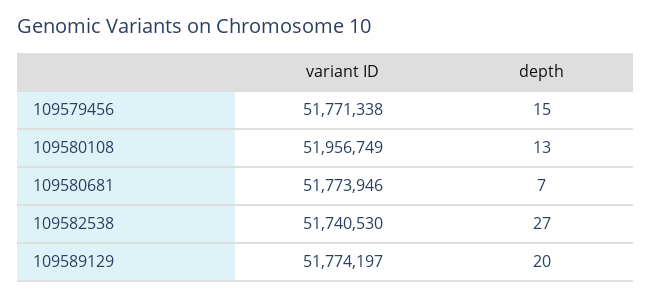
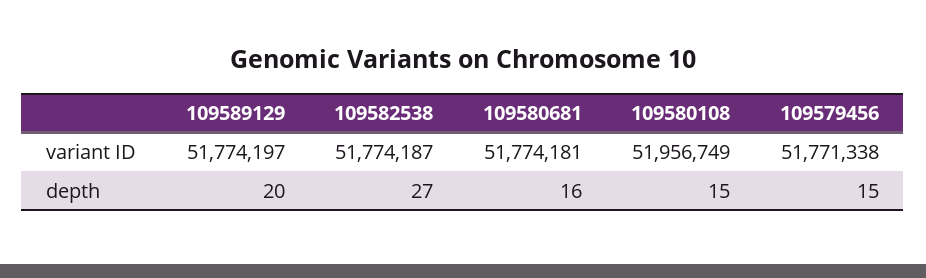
depth, 109580108: 13 -> 15
variant ID, 109580681: 51773946 -> 51774181
depth, 109580681: 7 -> 16
variant ID, 109582538: 51740530 -> 51774187

